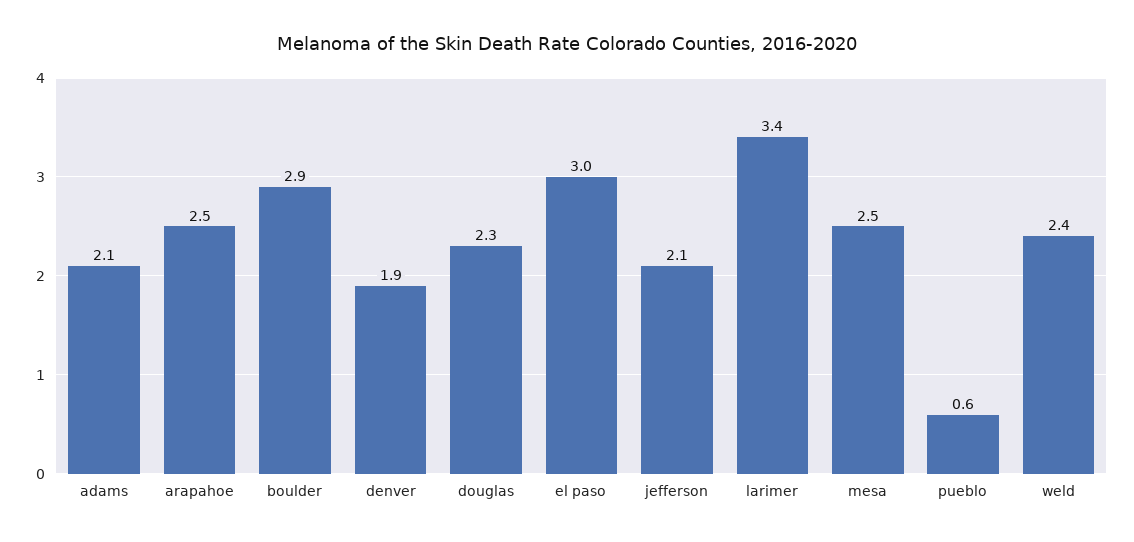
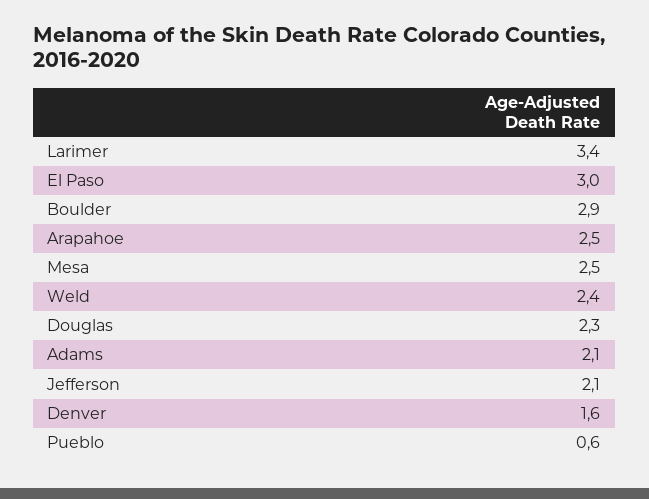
denver: 1.9 -> 1.6

